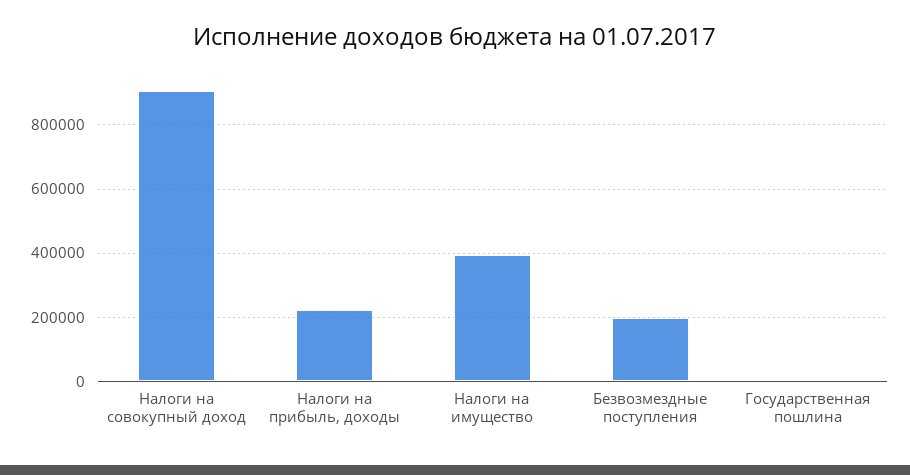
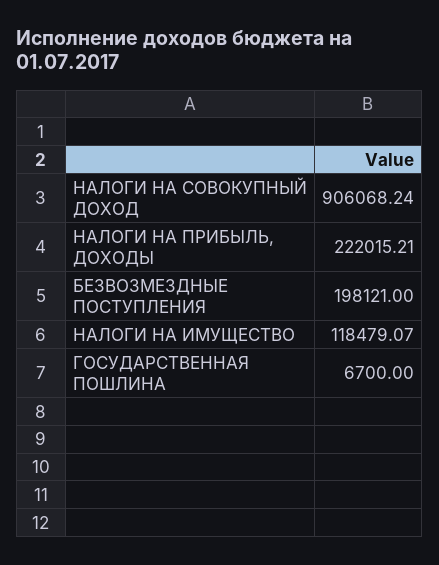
Налоги на имущество: 400000 -> 118479.07

